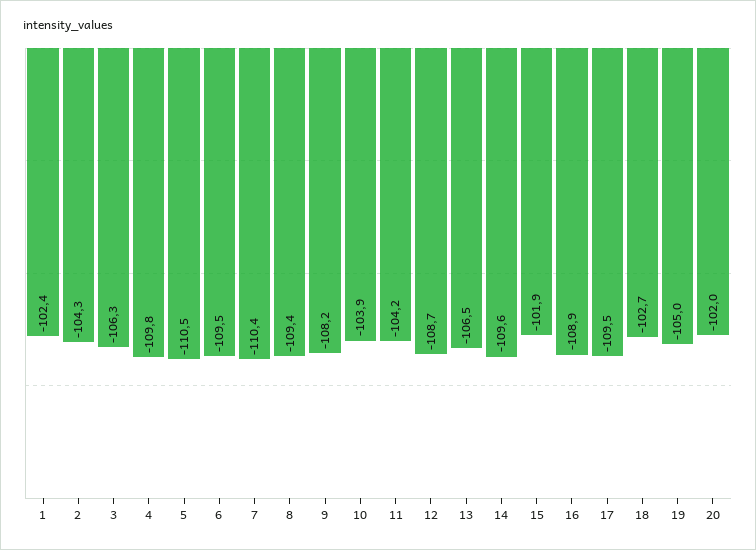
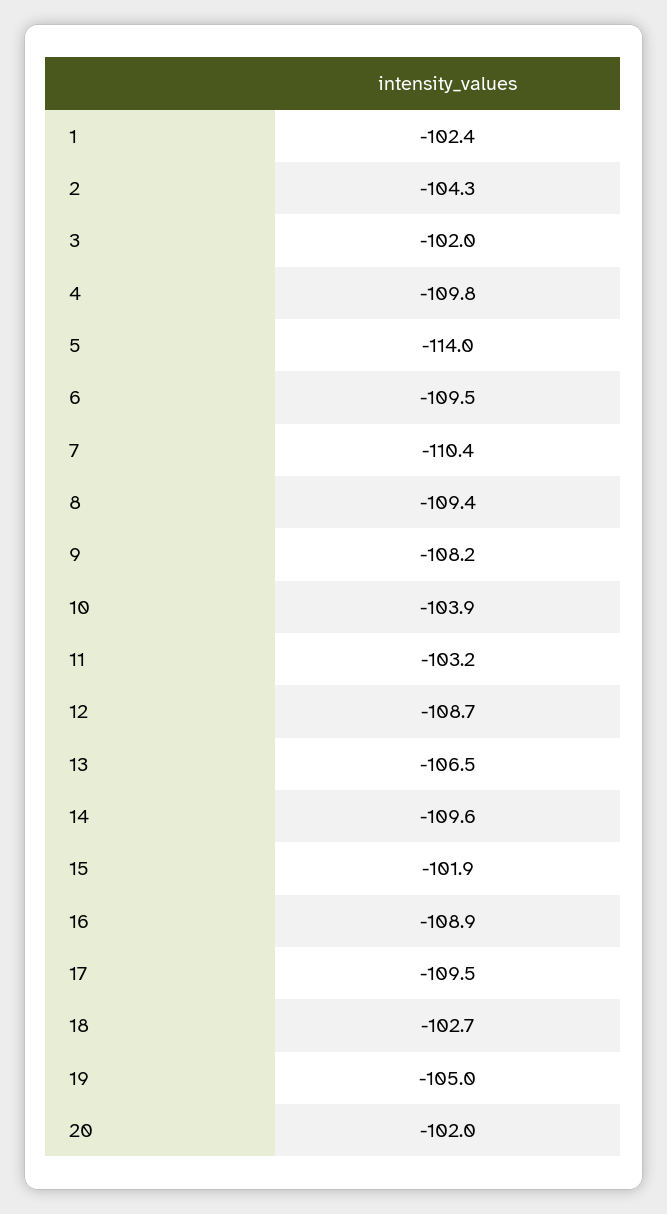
3: -106.3 -> -102
5: -110.5 -> -114
11: -104.2 -> -103.2

